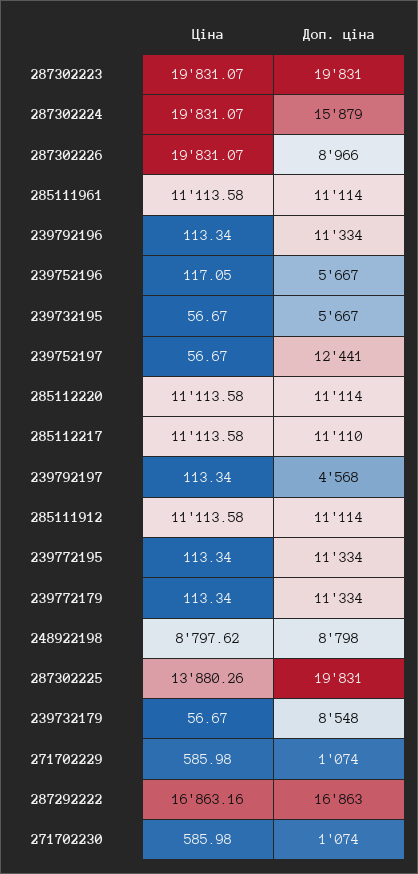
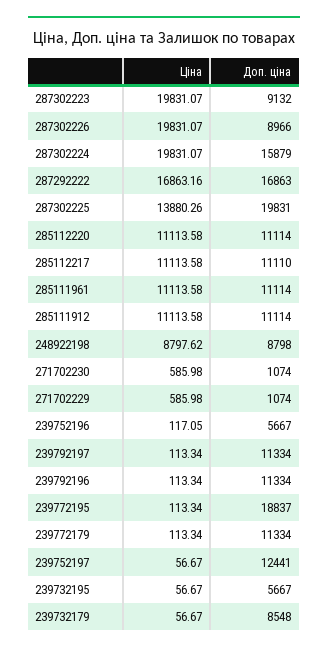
Доп. ціна, 287302223: 19831 -> 9132
Доп. ціна, 239792197: 4568 -> 11334
Доп. ціна, 239772195: 11334 -> 18837

